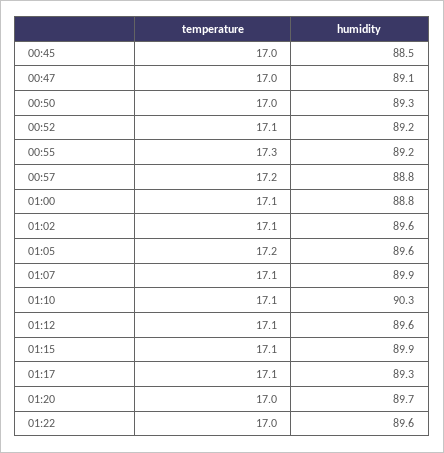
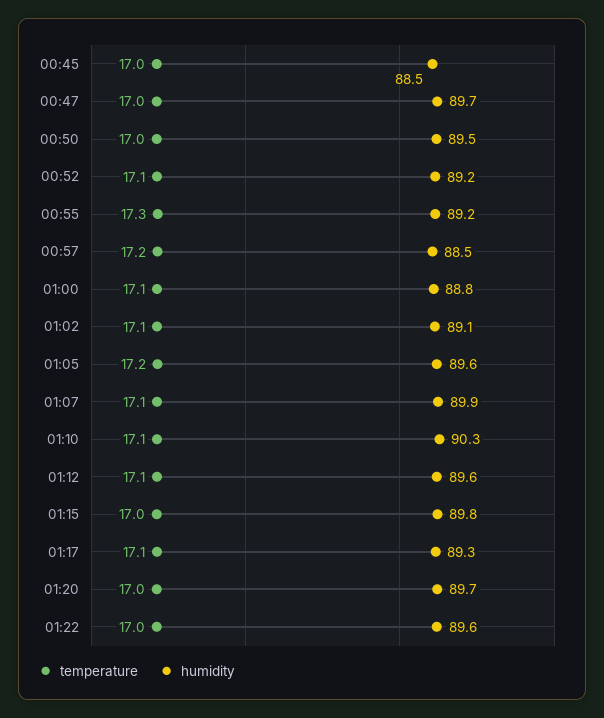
humidity, 00:47: 89.1 -> 89.7
humidity, 00:50: 89.3 -> 89.5
humidity, 00:57: 88.8 -> 88.5
humidity, 01:02: 89.6 -> 89.1
temperature, 01:15: 17.1 -> 17
humidity, 01:15: 89.9 -> 89.8

